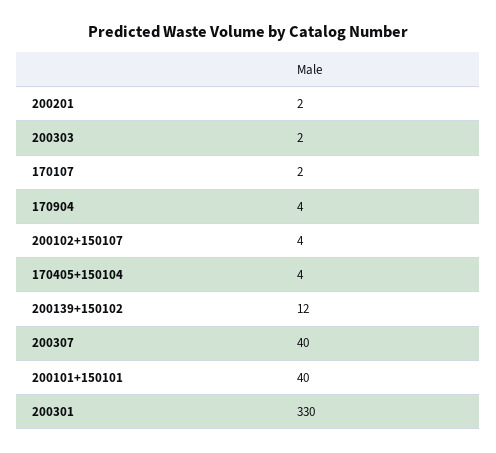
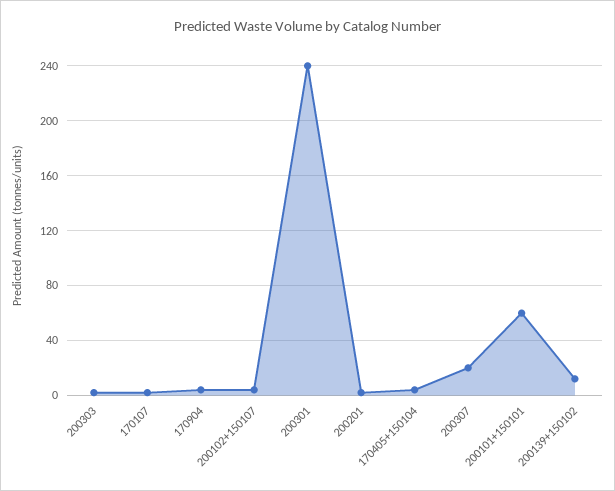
200307: 40 -> 20
200101+150101: 40 -> 60
200301: 330 -> 240

